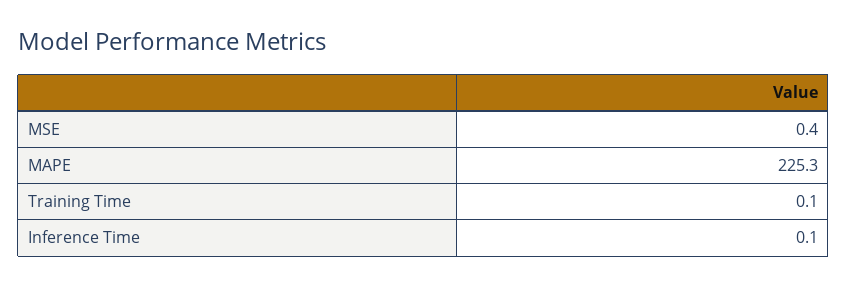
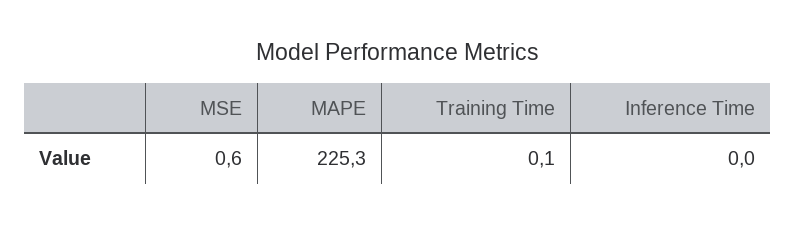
MSE: 0.4 -> 0.6
Inference Time: 0.1 -> 0

